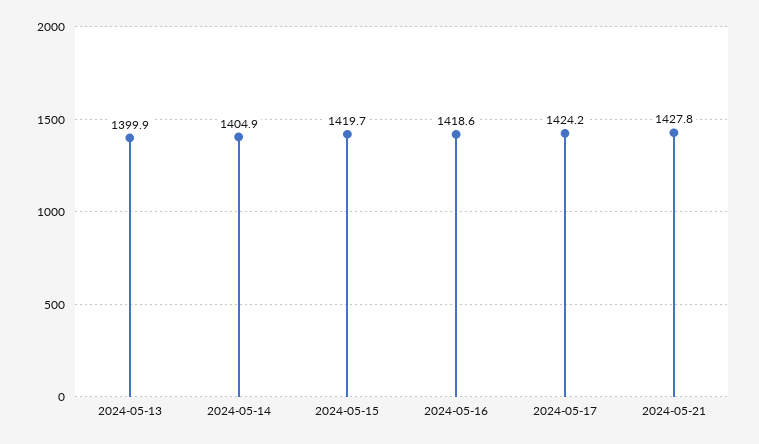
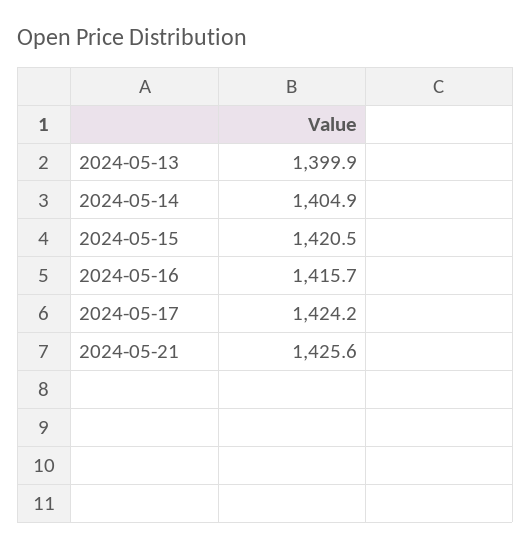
2024-05-15: 1419.7 -> 1420.5
2024-05-16: 1418.6 -> 1415.7
2024-05-21: 1427.8 -> 1425.6

